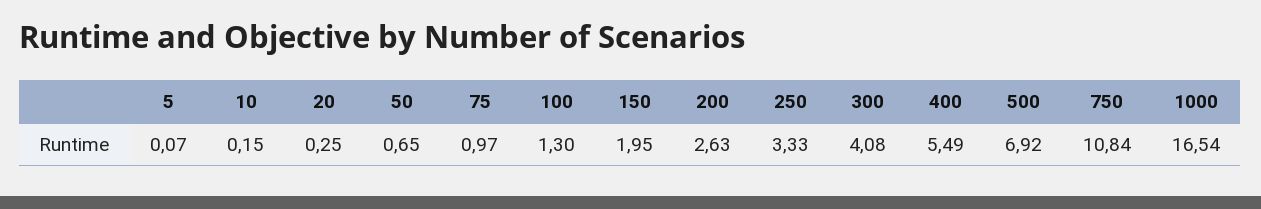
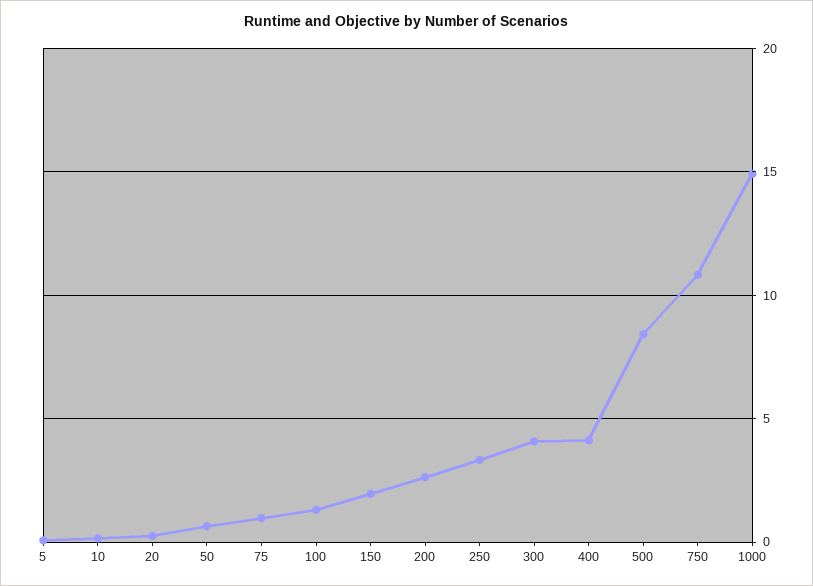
400: 5.49 -> 4
500: 6.92 -> 8.5
1000: 16.54 -> 15

